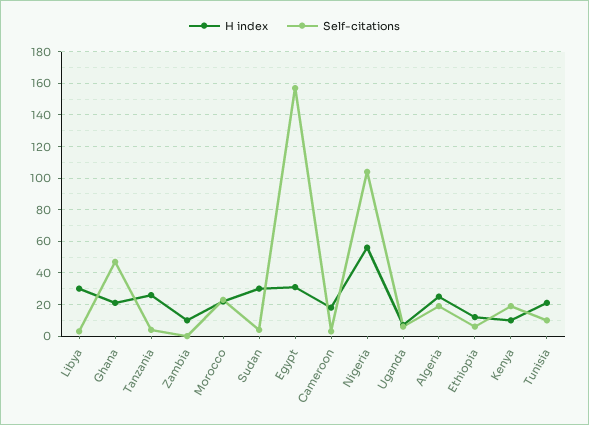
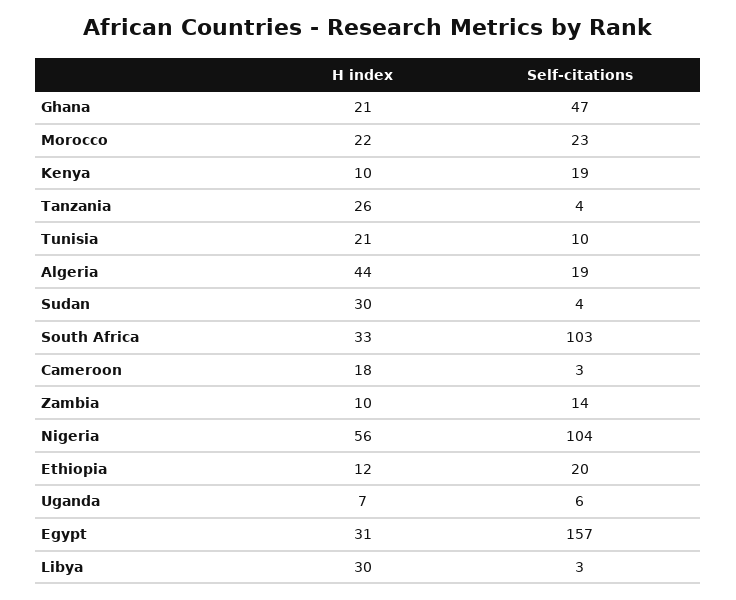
Self-citations, Zambia: 0 -> 14
H index, Algeria: 25 -> 44
Self-citations, Ethiopia: 5 -> 20
H index, South Africa: none -> 33
Self-citations, South Africa: none -> 103

